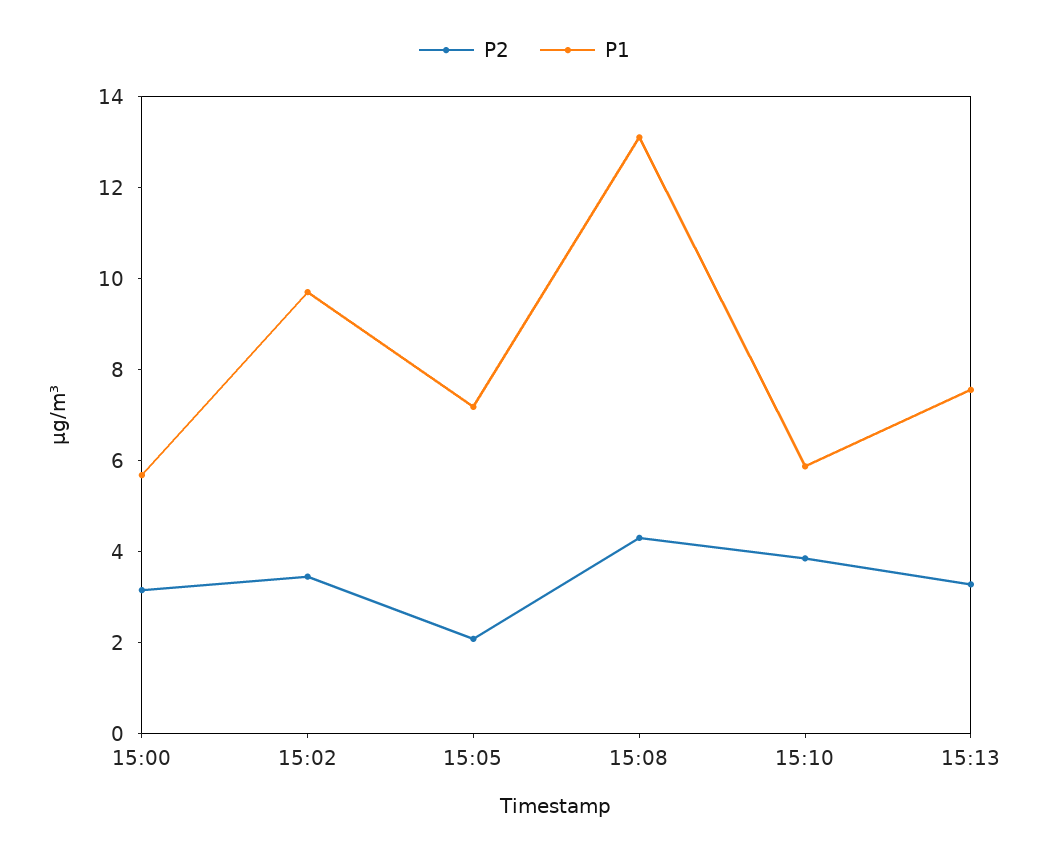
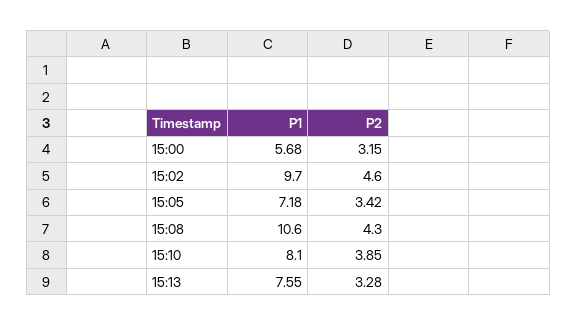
P2, 15:02: 3.5 -> 4.6
P2, 15:05: 2 -> 3.42
P1, 15:08: 13 -> 10.6
P1, 15:10: 6 -> 8.1

